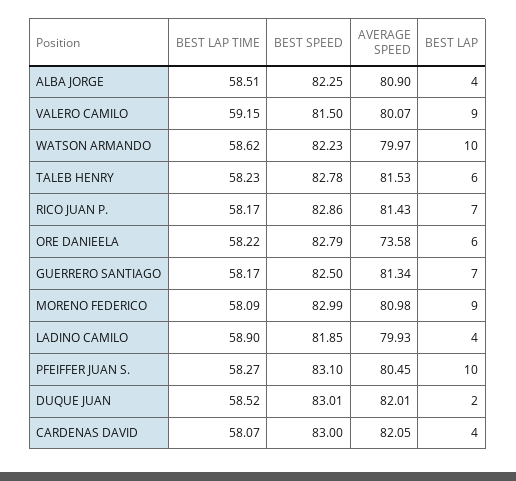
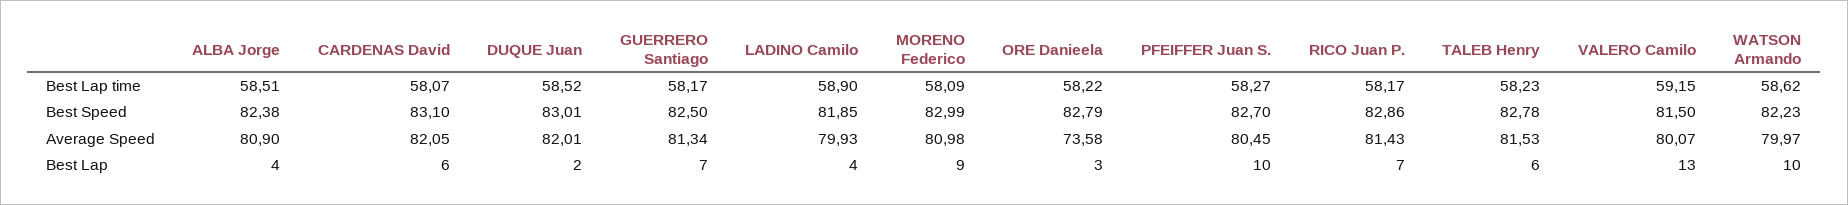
BEST SPEED, ALBA JORGE: 82.25 -> 82.38
BEST LAP, VALERO CAMILO: 9 -> 13
BEST LAP, ORE DANIEELA: 6 -> 3
BEST SPEED, PFEIFFER JUAN S.: 83.1 -> 82.7
BEST SPEED, CARDENAS DAVID: 83 -> 83.1
BEST LAP, CARDENAS DAVID: 4 -> 6

